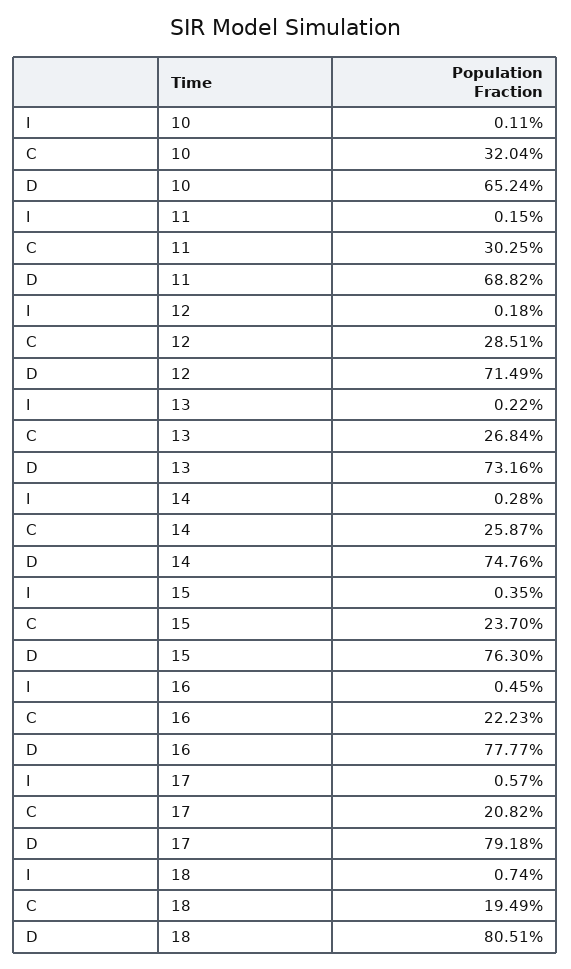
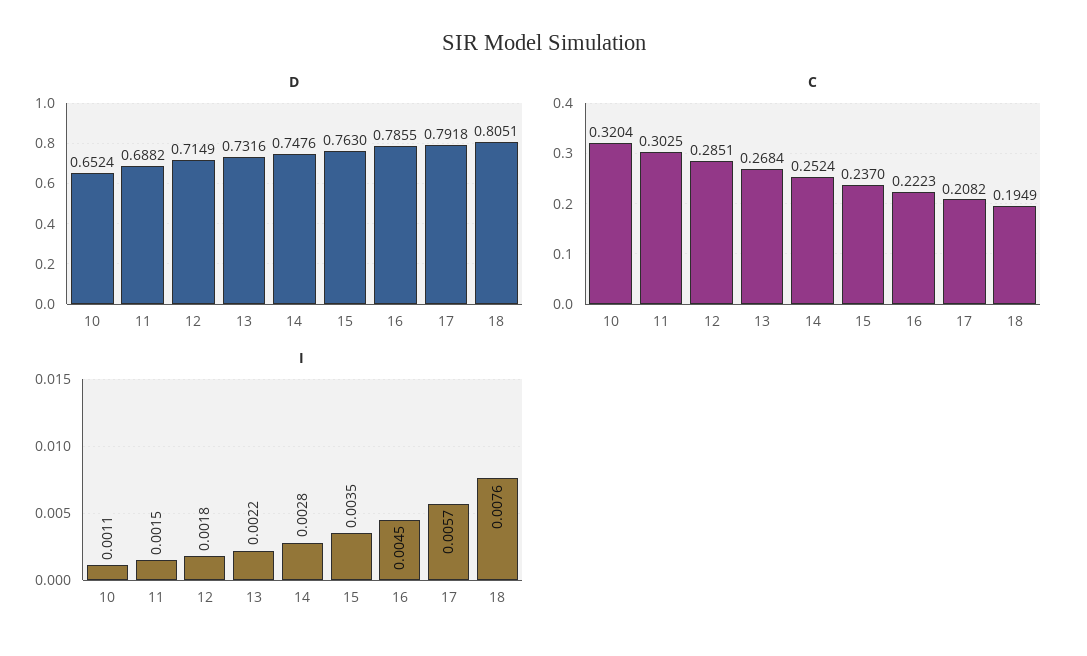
C, 14: 0.2587 -> 0.2524
D, 16: 0.7777 -> 0.7855
I, 18: 0.0074 -> 0.0076

